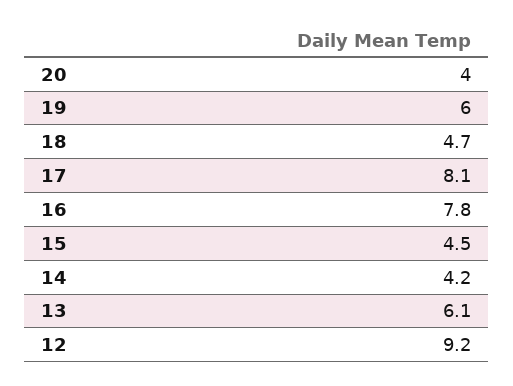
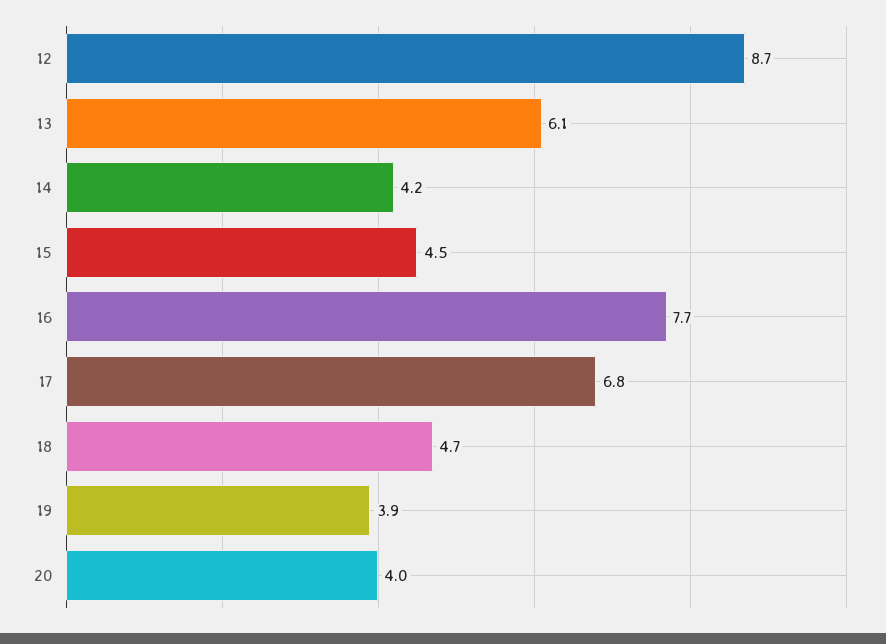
19: 6 -> 3.9
17: 8.1 -> 6.8
16: 7.8 -> 7.7
12: 9.2 -> 8.7

